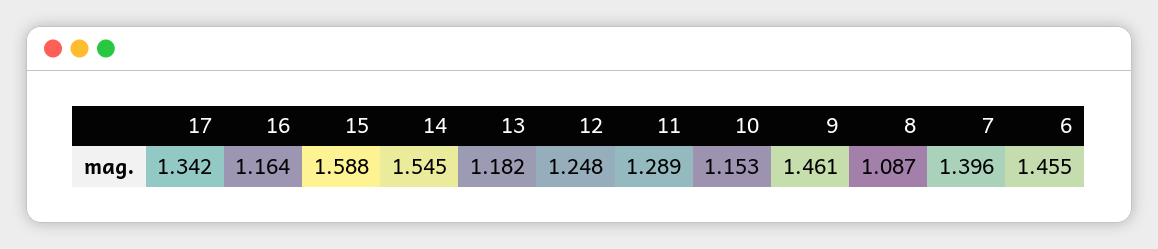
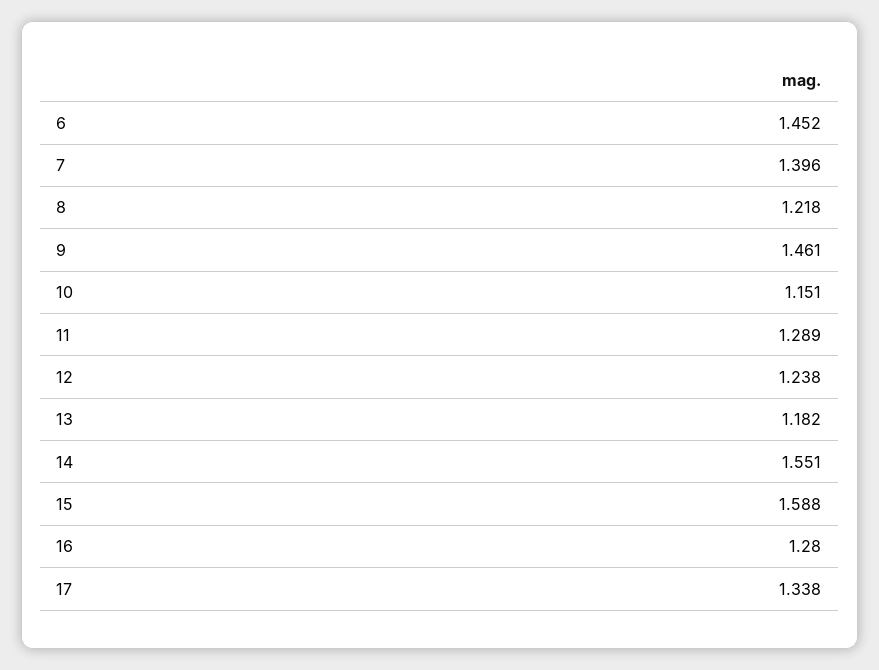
17: 1.342 -> 1.338
16: 1.164 -> 1.28
14: 1.545 -> 1.551
12: 1.248 -> 1.238
10: 1.153 -> 1.151
8: 1.087 -> 1.218
6: 1.455 -> 1.452

